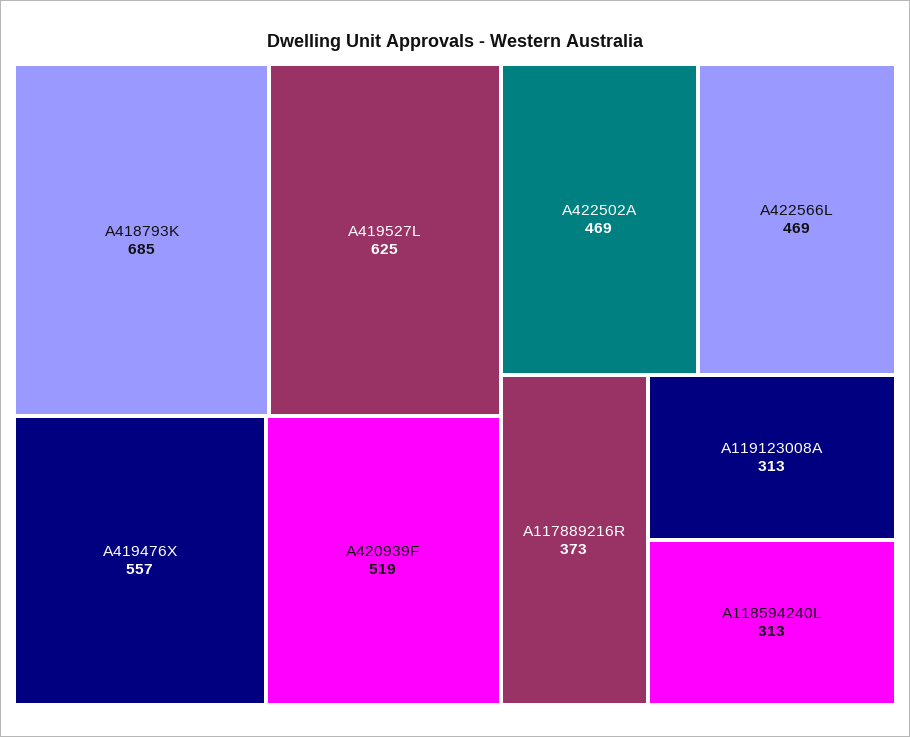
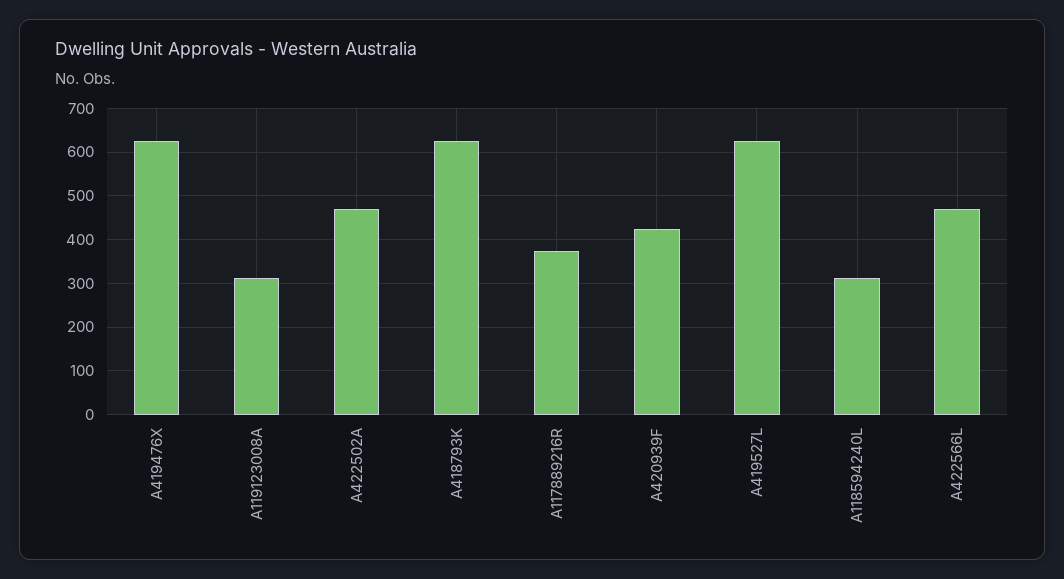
A418793K: 685 -> 620
A419476X: 557 -> 620
A420939F: 519 -> 420

